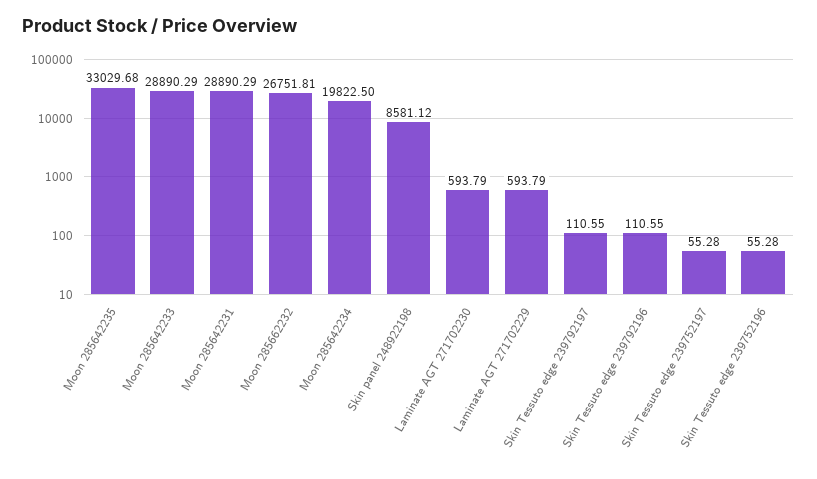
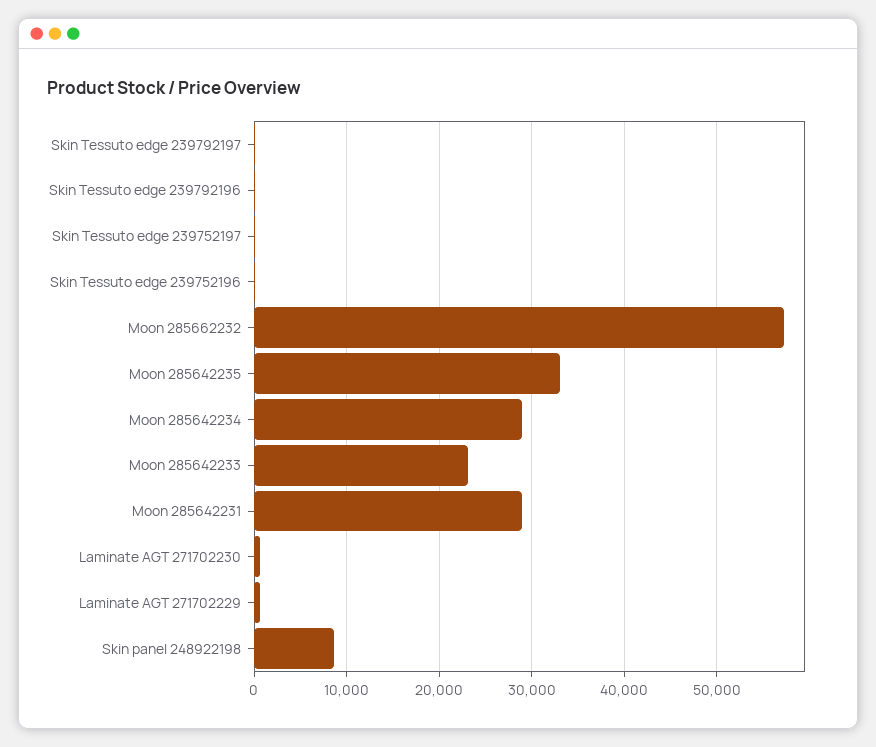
Moon 285642233: 28890.29 -> 23000
Moon 285662232: 26751.81 -> 57000
Moon 285642234: 19822.5 -> 29000

